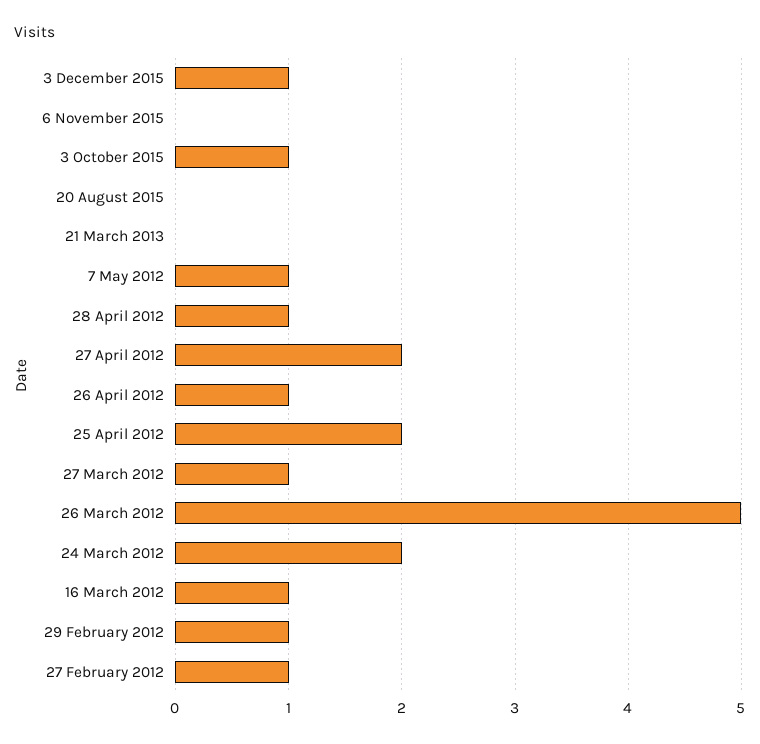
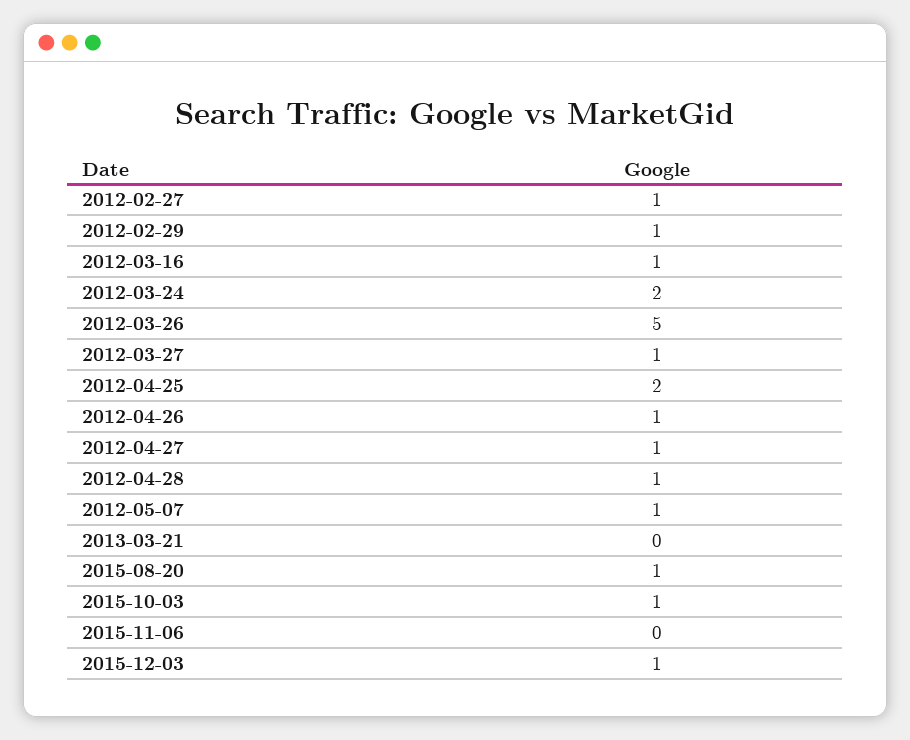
20 August 2015: 0 -> 1
27 April 2012: 2 -> 1

